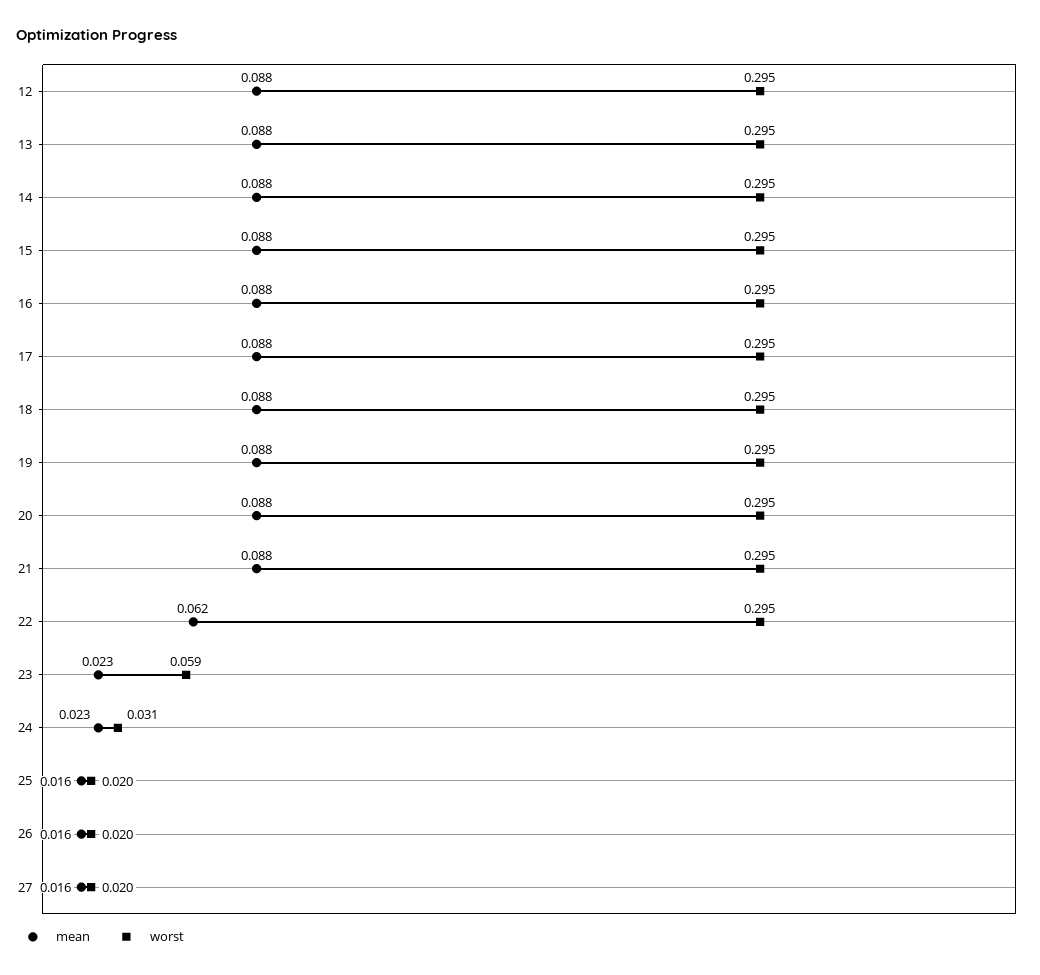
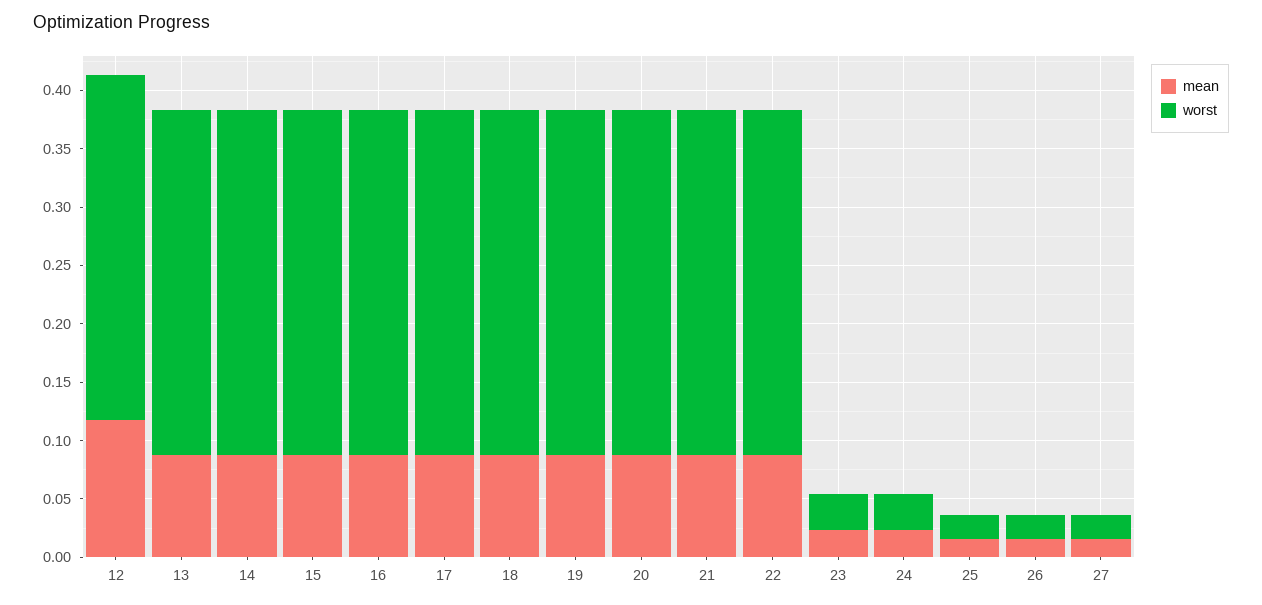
mean, 12: 0.088 -> 0.12
mean, 22: 0.062 -> 0.09
worst, 23: 0.059 -> 0.03

